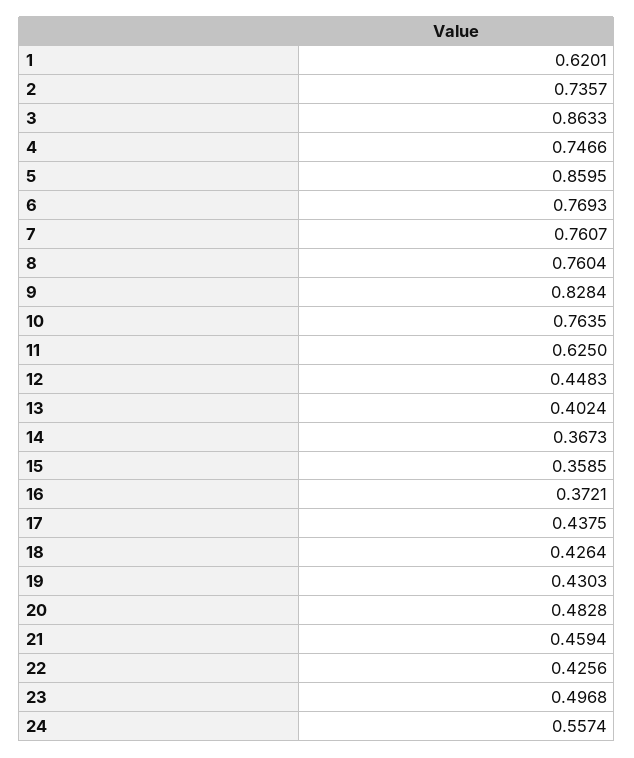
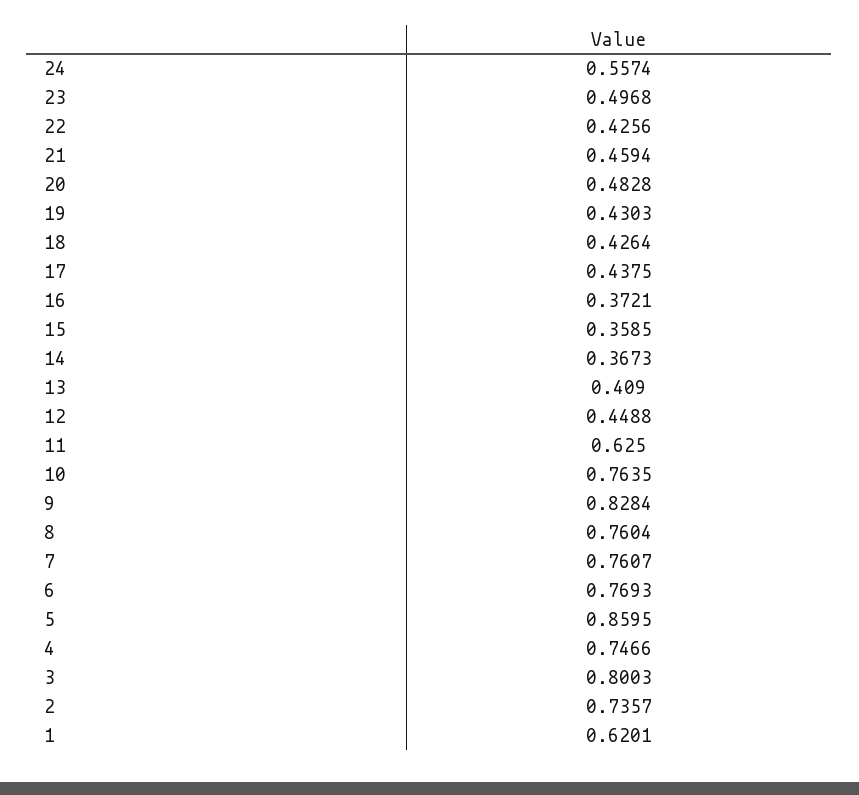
3: 0.8633 -> 0.8003
12: 0.4483 -> 0.4488
13: 0.4024 -> 0.409

